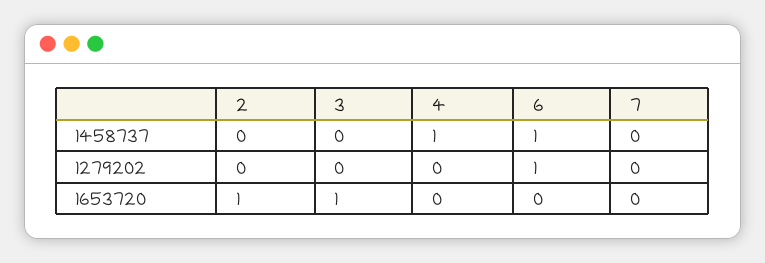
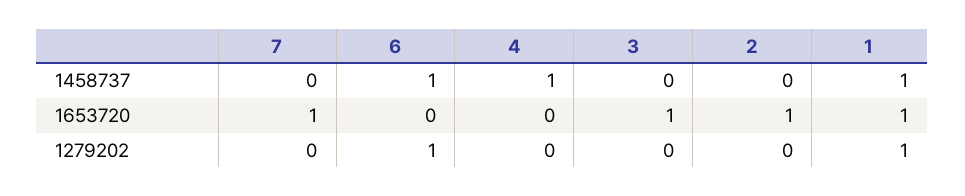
7, 1653720: 0 -> 1
1, 1458737: none -> 1
1, 1653720: none -> 1
1, 1279202: none -> 1

